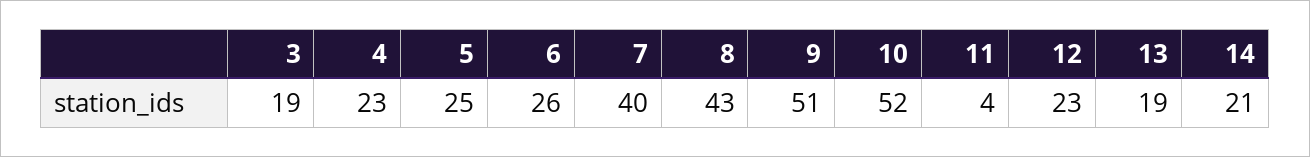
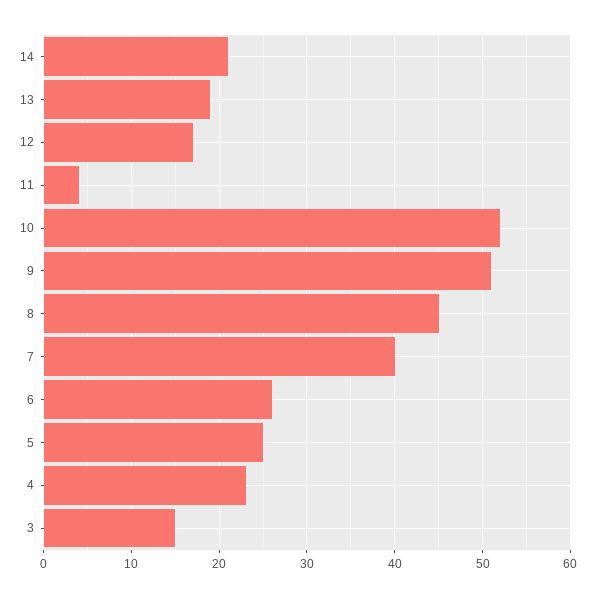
3: 19 -> 15
8: 43 -> 45
12: 23 -> 17

